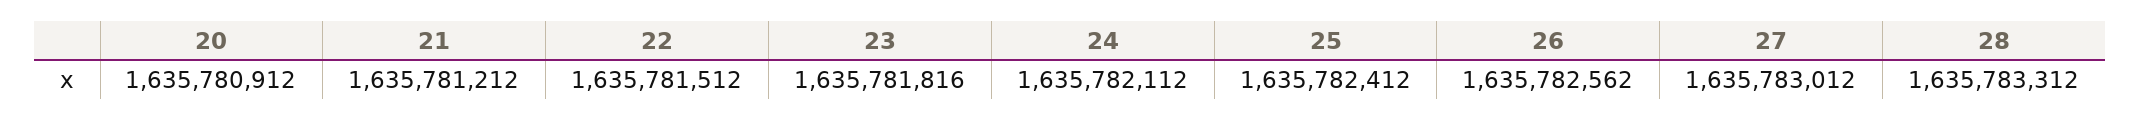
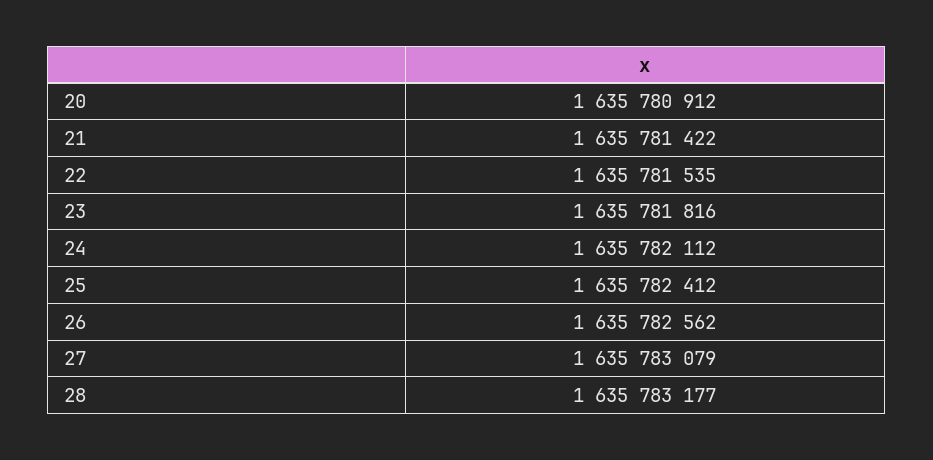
21: 1635781212 -> 1635781422
22: 1635781512 -> 1635781535
27: 1635783012 -> 1635783079
28: 1635783312 -> 1635783177

